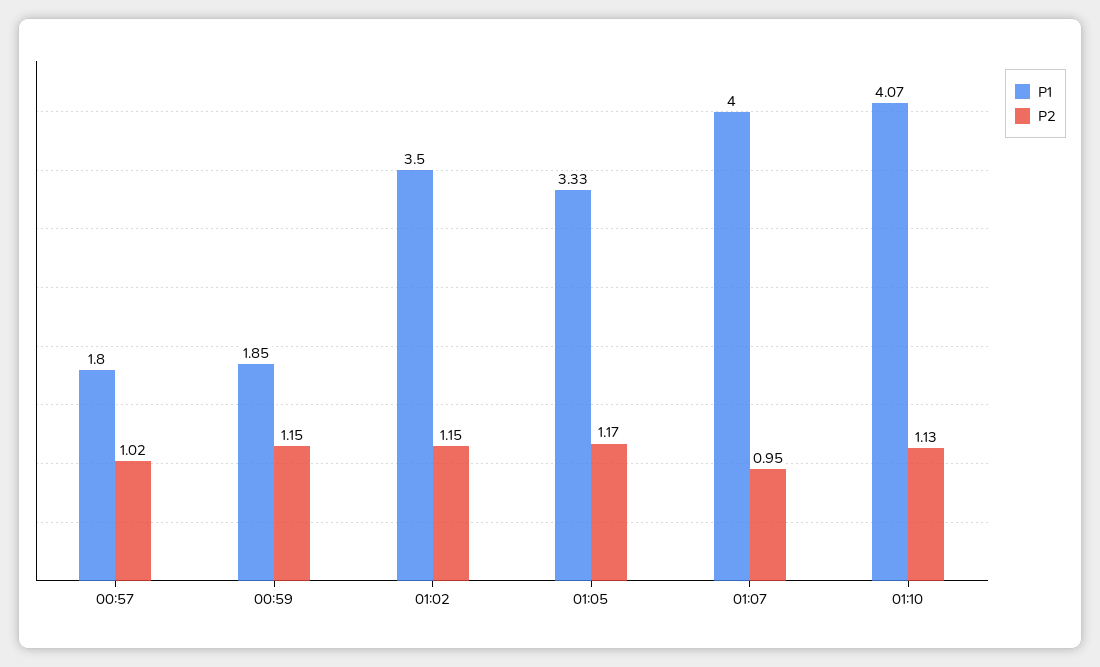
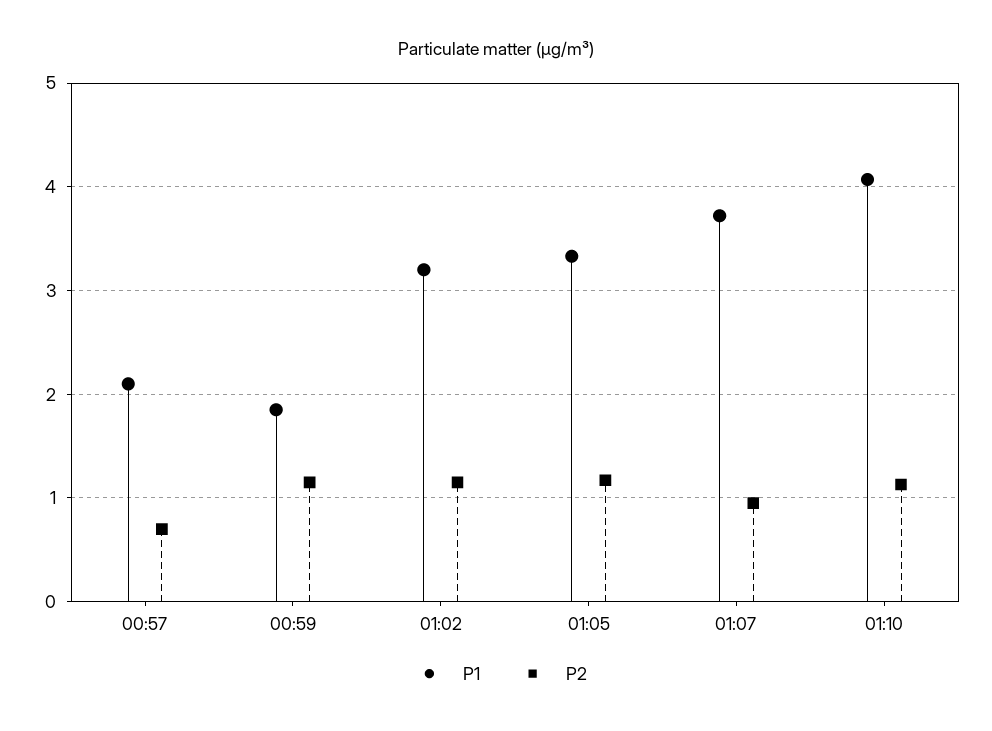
P1, 00:57: 1.8 -> 2.1
P2, 00:57: 1.02 -> 0.7
P1, 01:02: 3.5 -> 3.2
P1, 01:07: 4 -> 3.7

